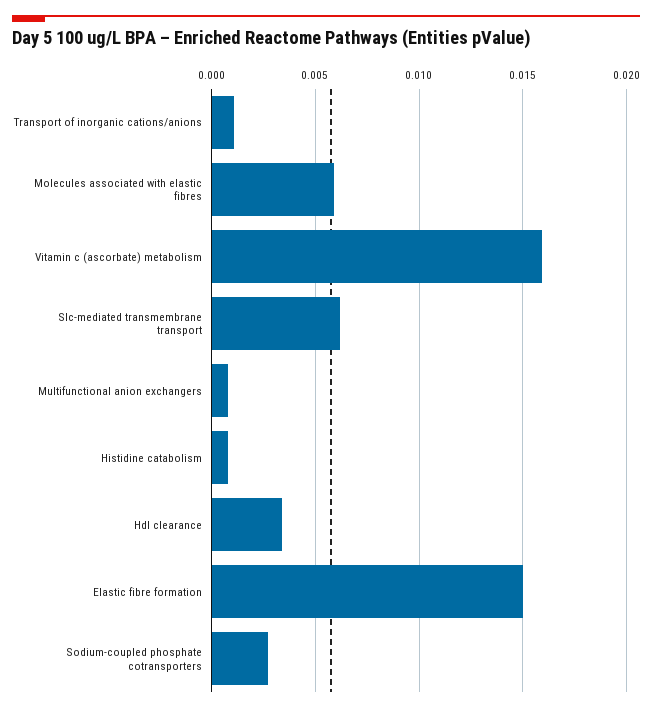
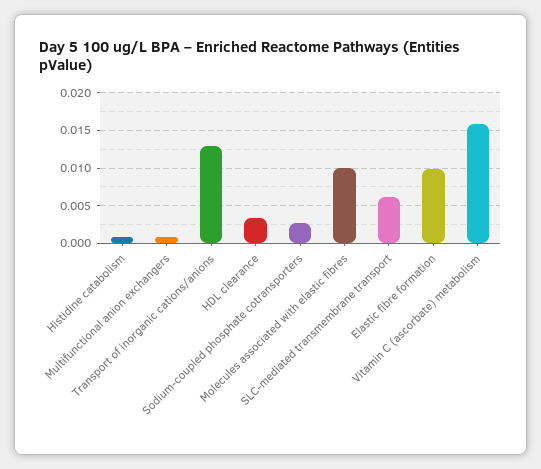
Transport of inorganic cations/anions: 0.001 -> 0.013
Molecules associated with elastic fibres: 0.006 -> 0.01
Elastic fibre formation: 0.015 -> 0.01

